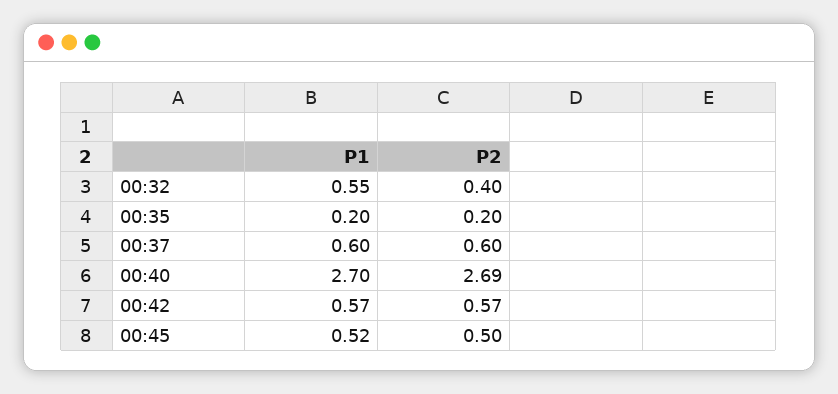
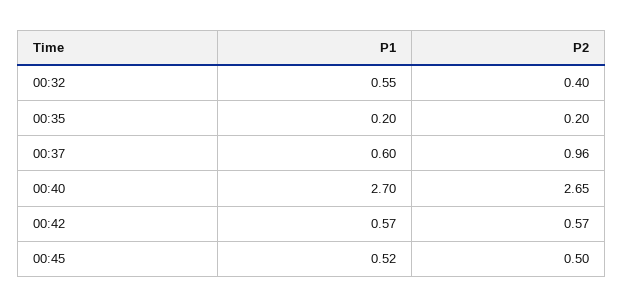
P2, 00:37: 0.6 -> 0.96
P2, 00:40: 2.69 -> 2.65

